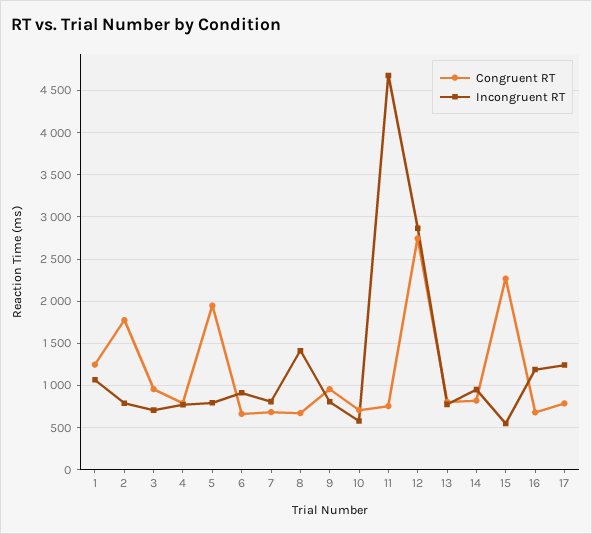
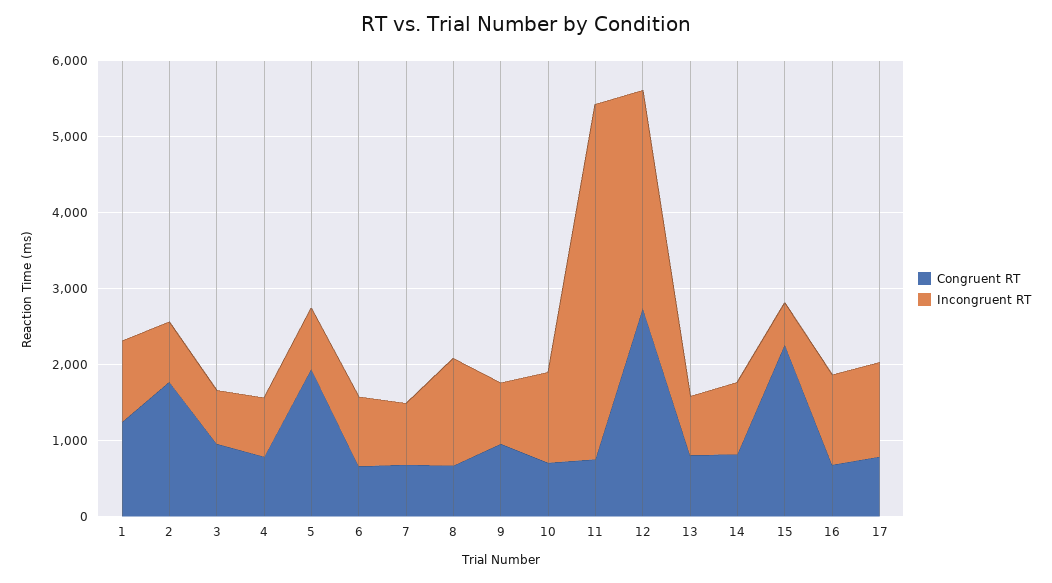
Incongruent RT, 10: 600 -> 1200

